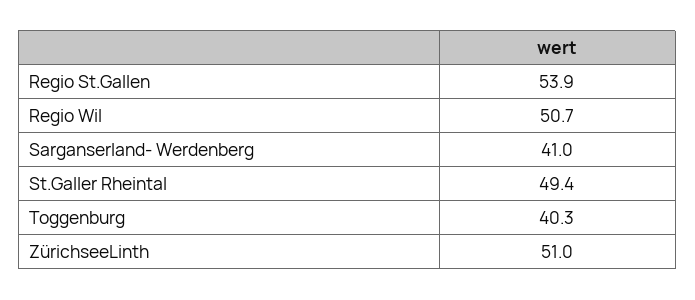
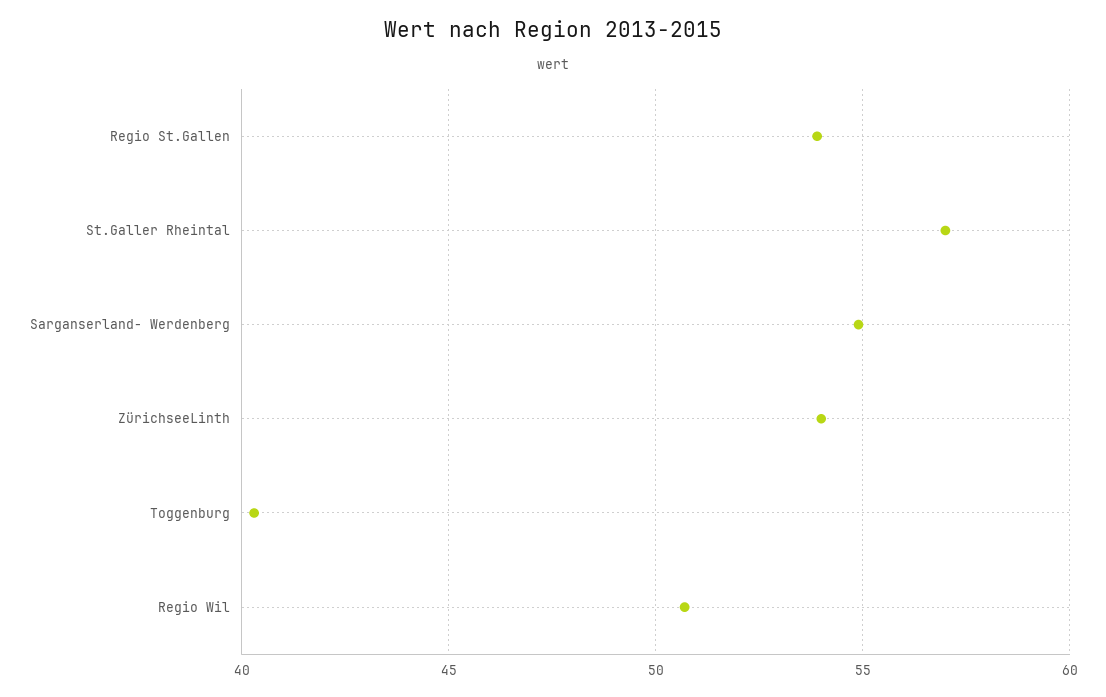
Sarganserland- Werdenberg: 41 -> 55
St.Galler Rheintal: 49.4 -> 57
ZürichseeLinth: 51 -> 54

